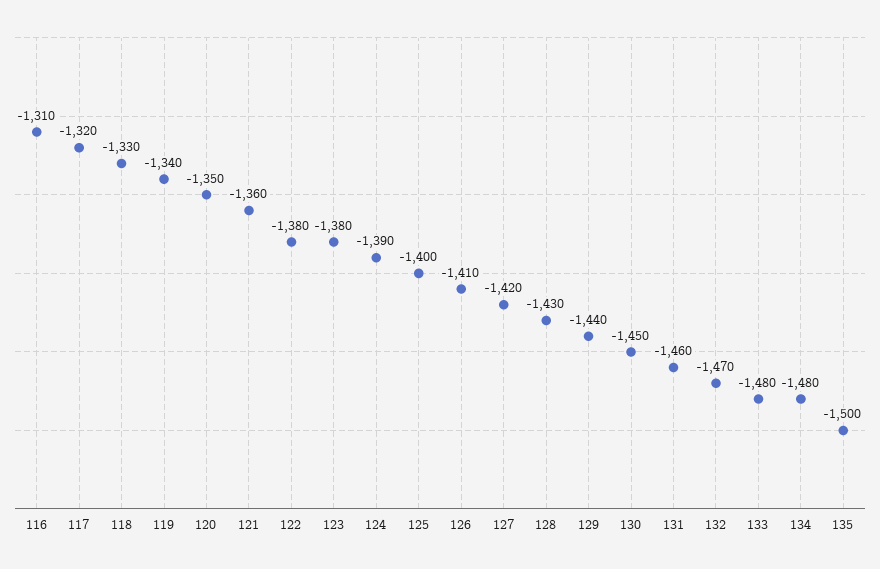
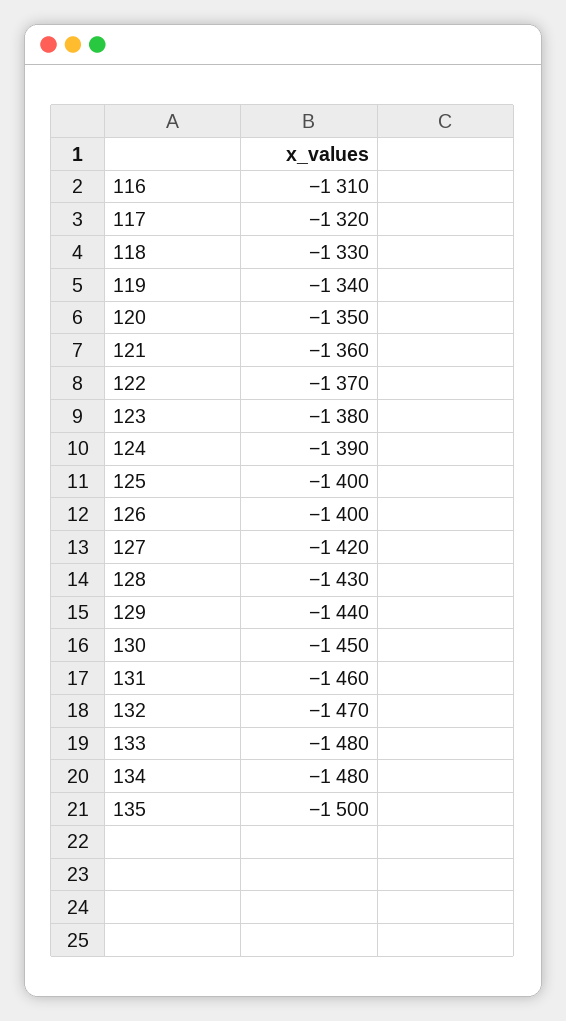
122: -1380 -> -1370
126: -1410 -> -1400

